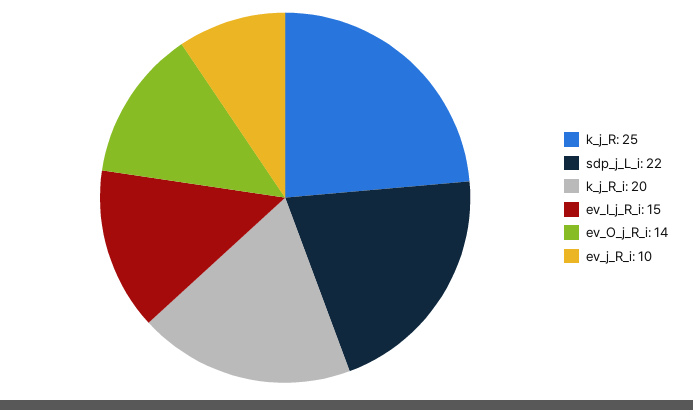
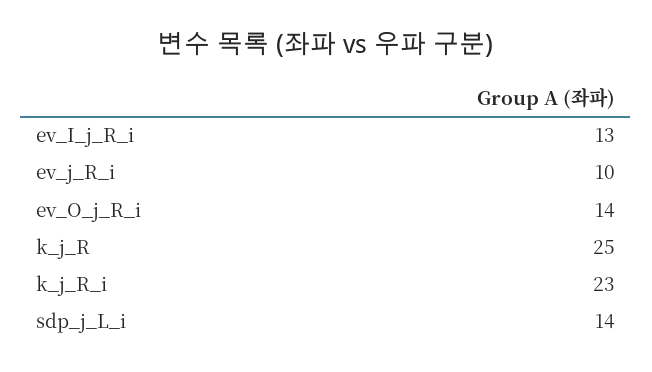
sdp_j_L_i: 22 -> 14
k_j_R_i: 20 -> 23
ev_I_j_R_i: 15 -> 13

